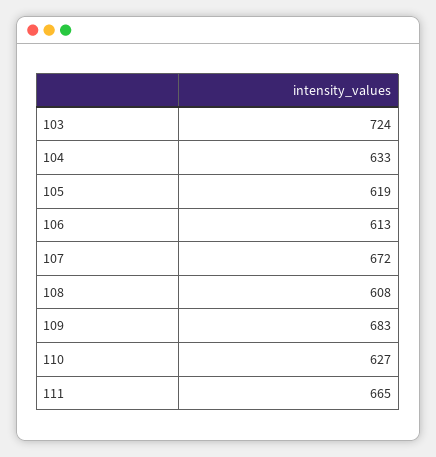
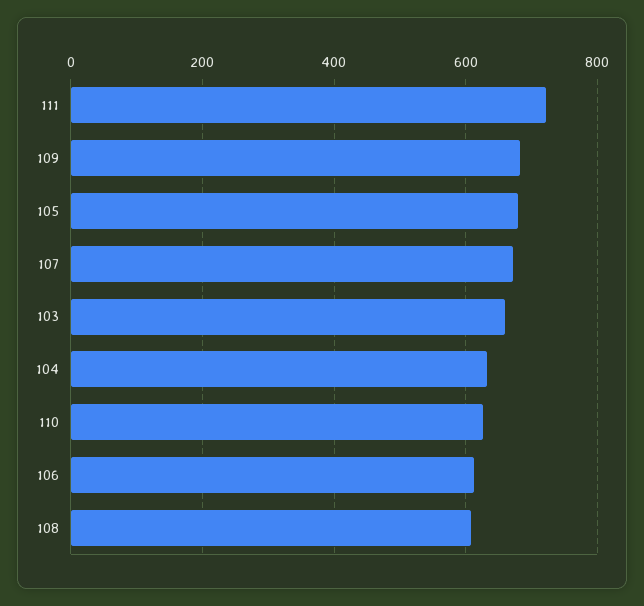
103: 724 -> 660
105: 619 -> 680
111: 665 -> 720

